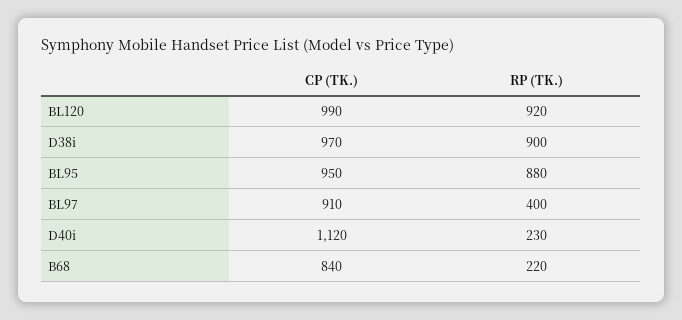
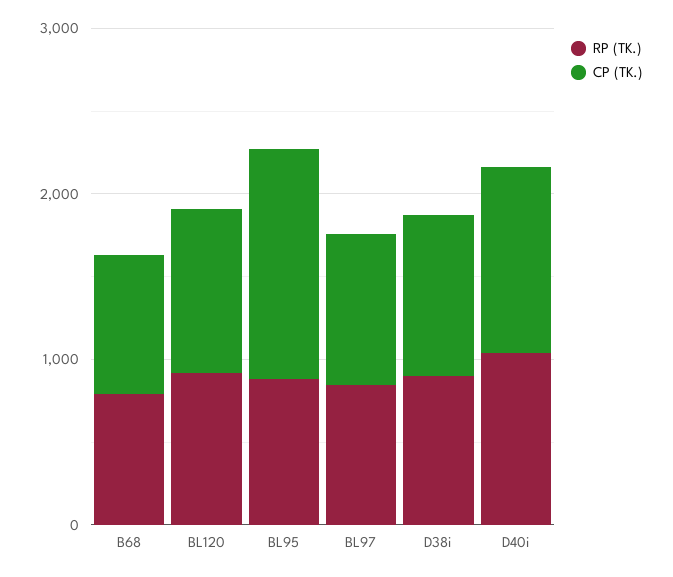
CP (TK.), BL95: 950 -> 1400
RP (TK.), BL97: 400 -> 800
RP (TK.), D40i: 230 -> 1000
RP (TK.), B68: 220 -> 800

